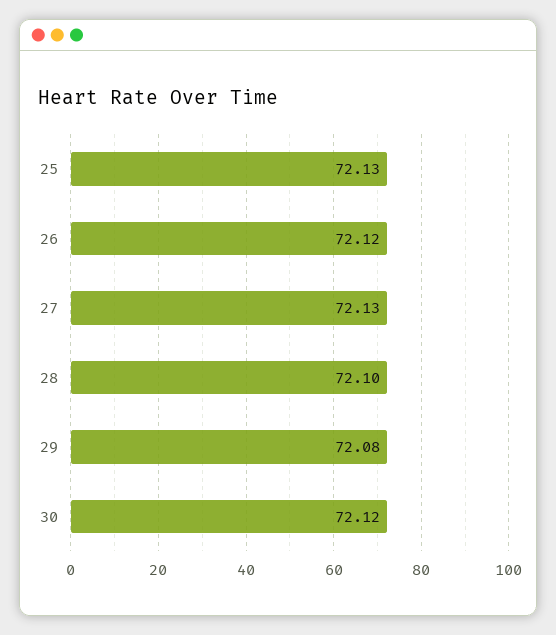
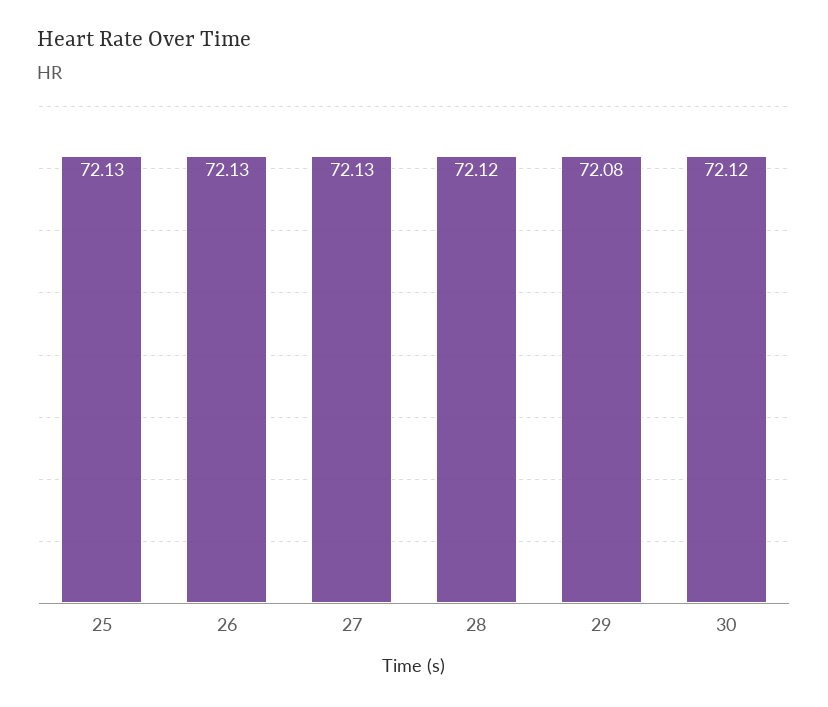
26: 72.12 -> 72.13
28: 72.1 -> 72.12

